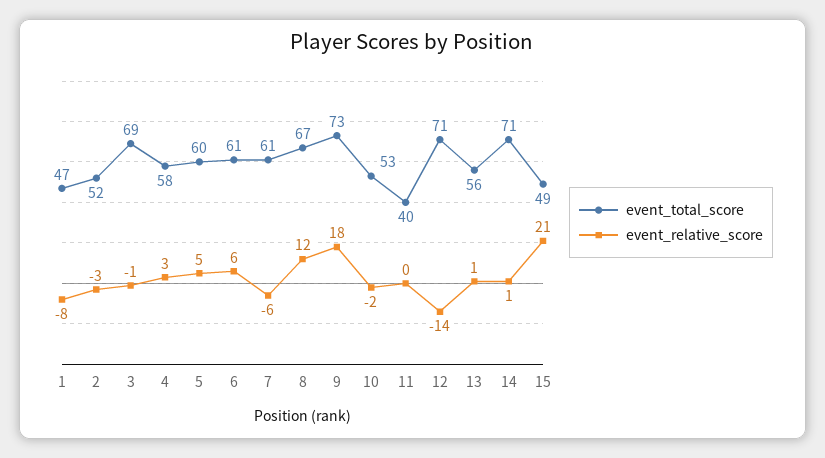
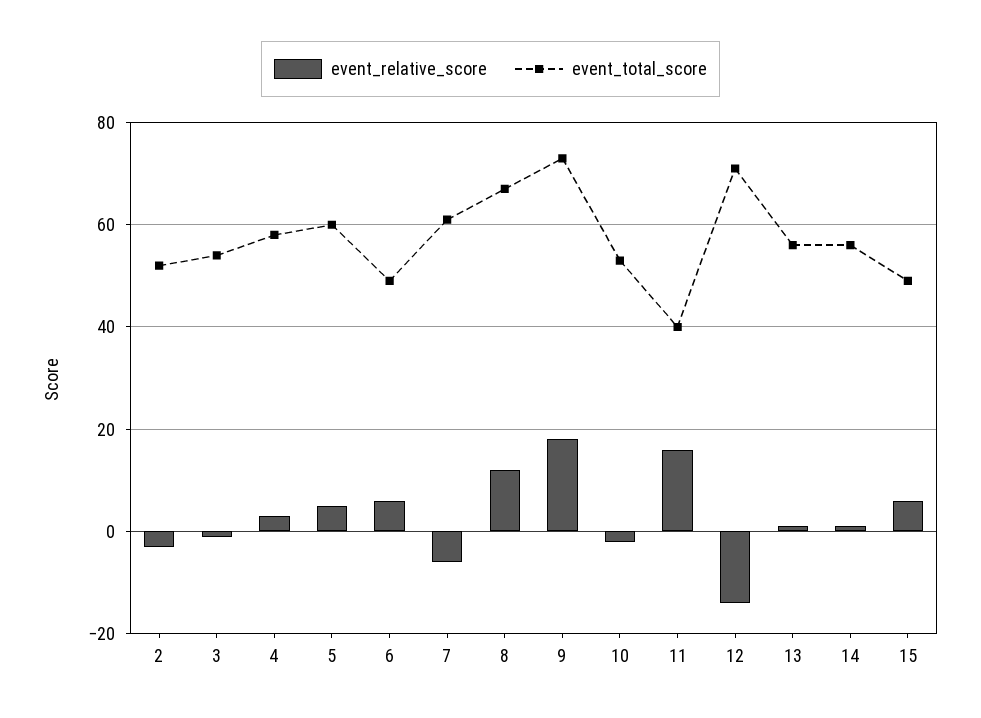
event_total_score, 1: 47 -> none
event_relative_score, 1: -8 -> none
event_total_score, 3: 69 -> 55
event_total_score, 6: 61 -> 50
event_relative_score, 11: 0 -> 15
event_total_score, 14: 71 -> 55
event_relative_score, 15: 21 -> 5

